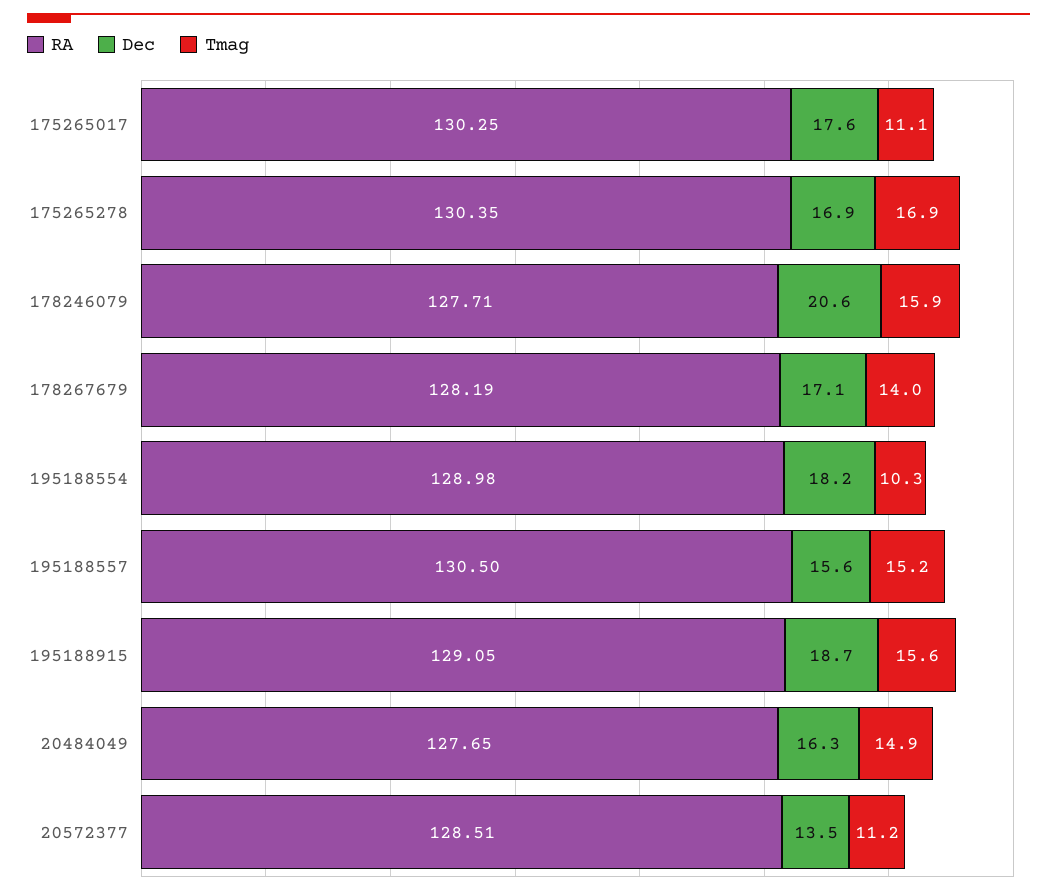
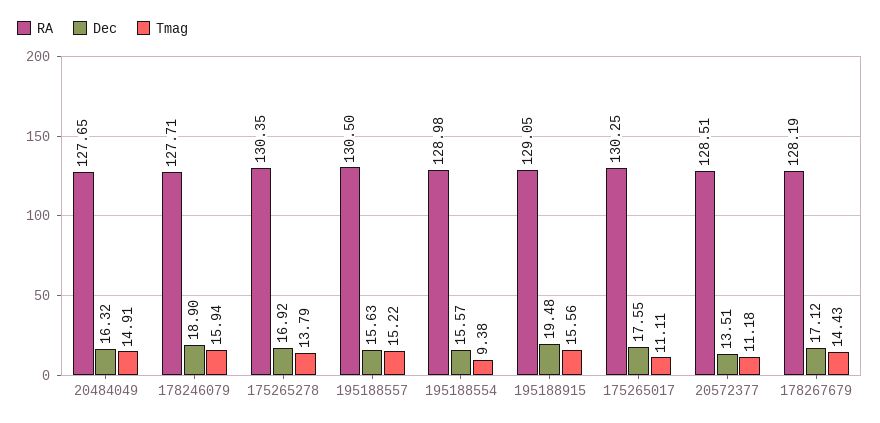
Tmag, 175265278: 16.9 -> 13.79
Dec, 178246079: 20.6 -> 18.9
Tmag, 178267679: 14 -> 14.43
Dec, 195188554: 18.2 -> 15.57
Tmag, 195188554: 10.3 -> 9.38
Dec, 195188915: 18.7 -> 19.48

